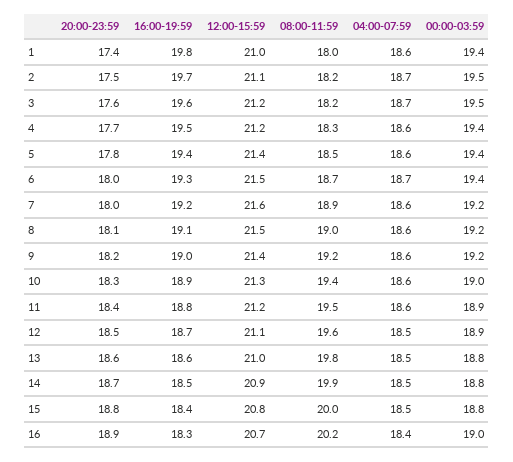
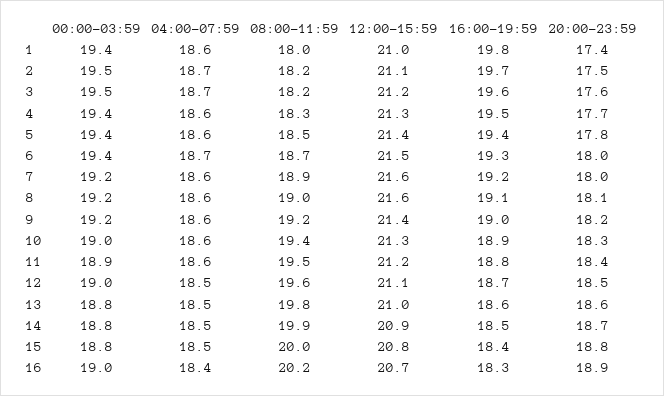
12:00-15:59, 4: 21.2 -> 21.3
12:00-15:59, 8: 21.5 -> 21.6
00:00-03:59, 12: 18.9 -> 19

